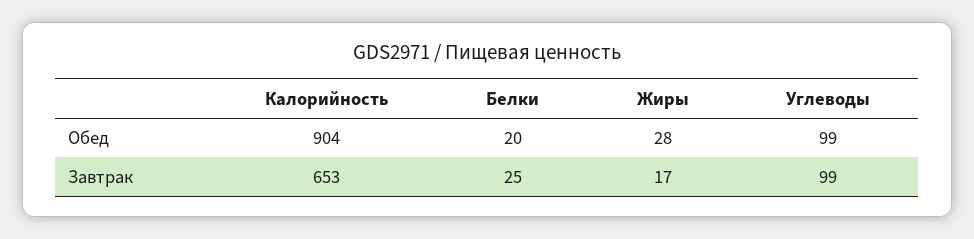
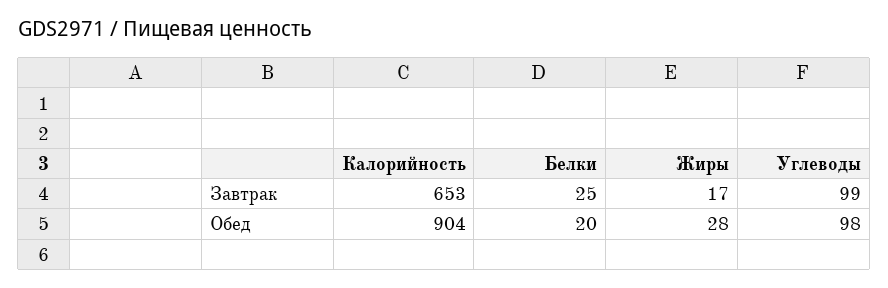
Углеводы, Обед: 99 -> 98

